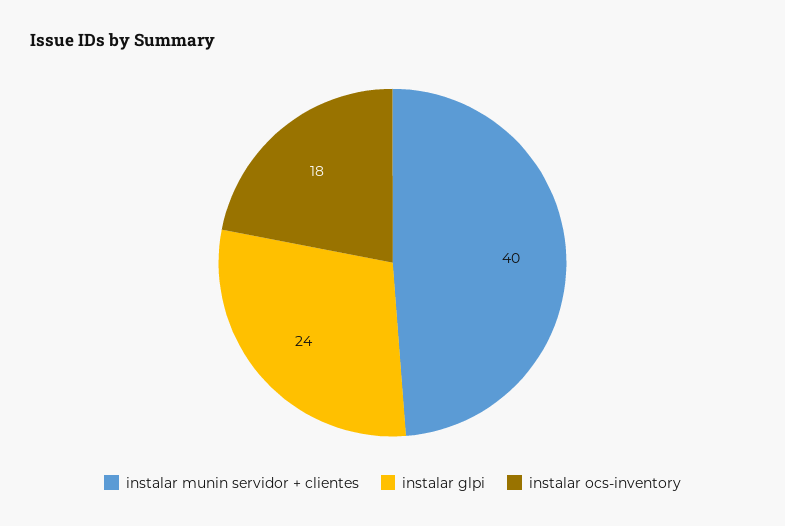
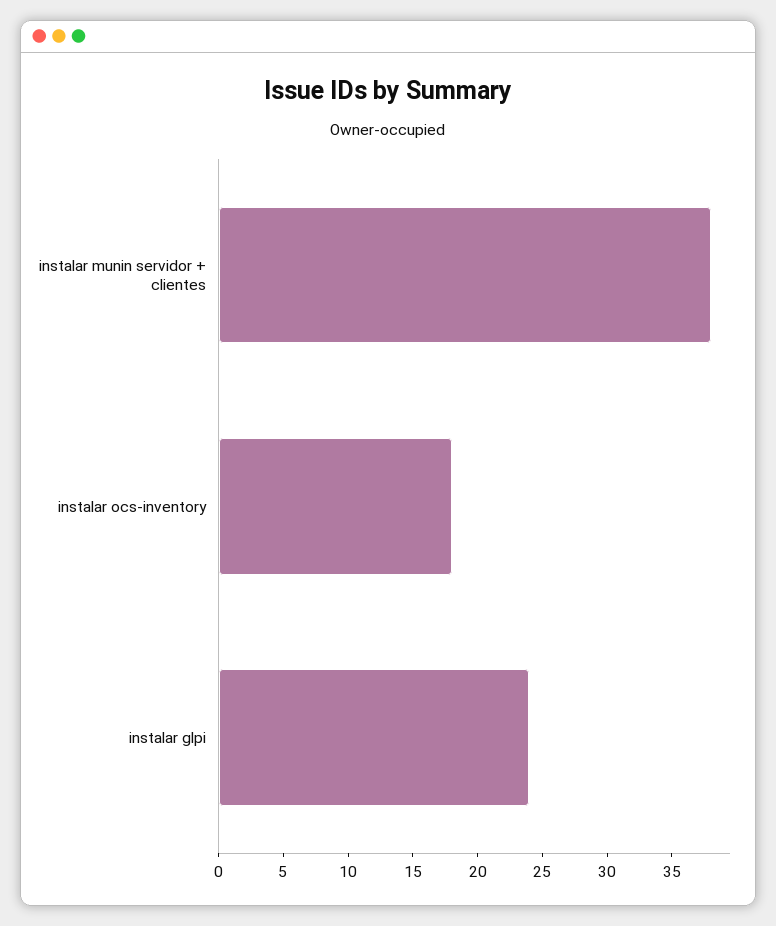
instalar munin servidor + clientes: 40 -> 38

